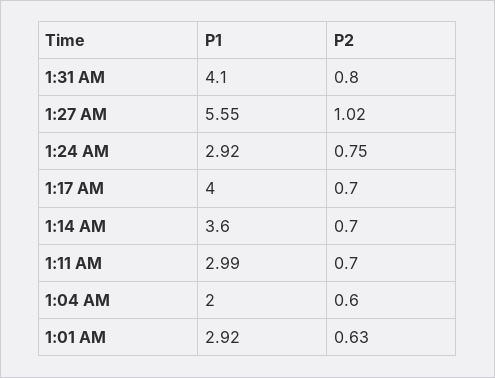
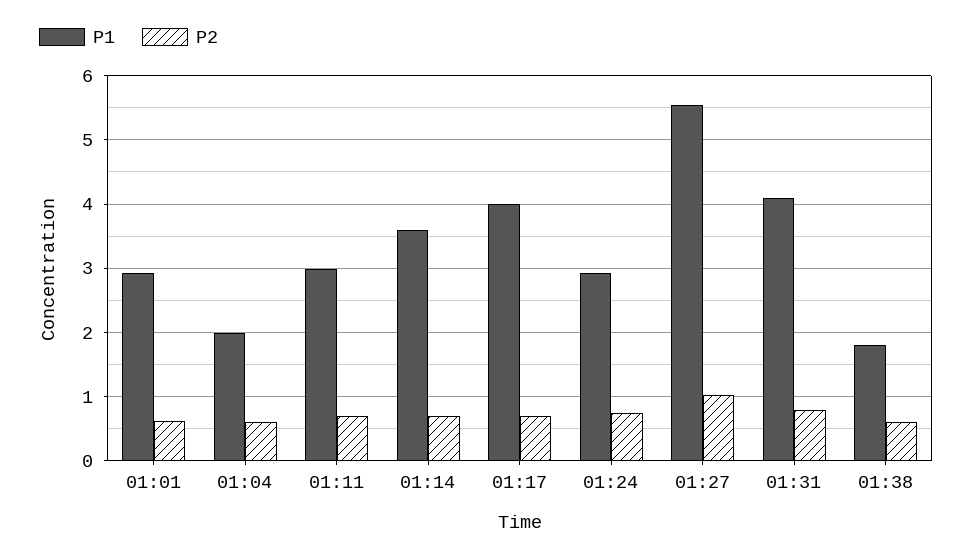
P1, 01:38: none -> 1.8
P2, 01:38: none -> 0.6

